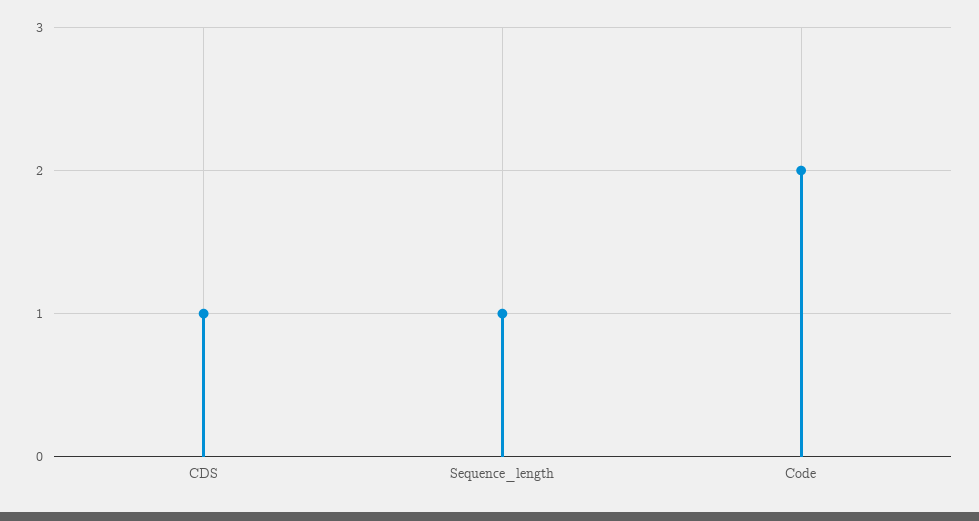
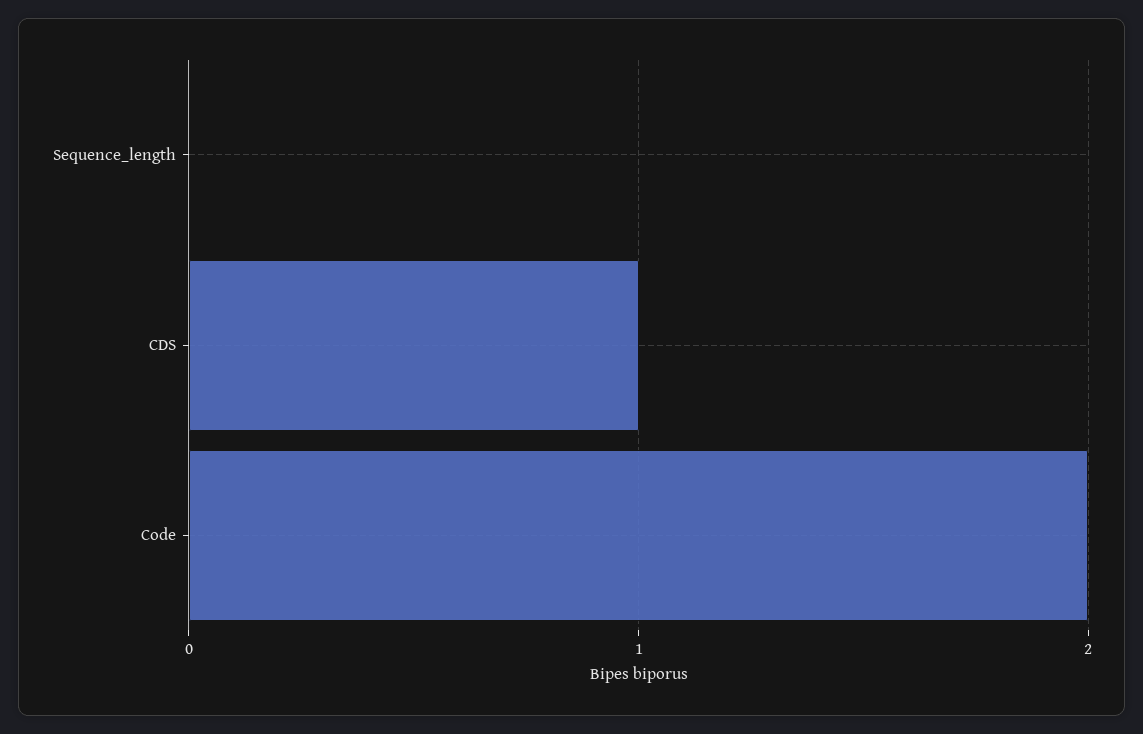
Sequence_length: 1 -> 0

